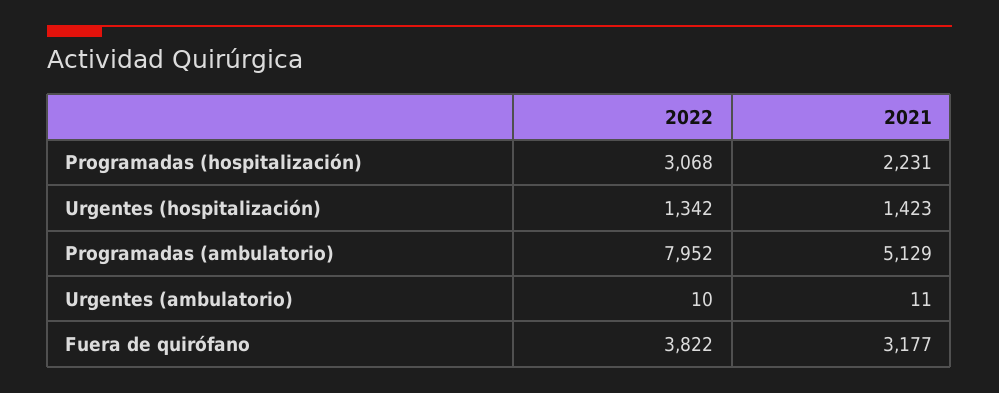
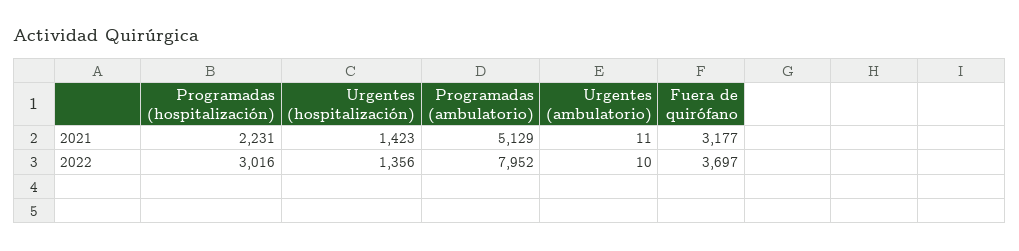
2022, Programadas (hospitalización): 3068 -> 3016
2022, Urgentes (hospitalización): 1342 -> 1356
2022, Fuera de quirófano: 3822 -> 3697

